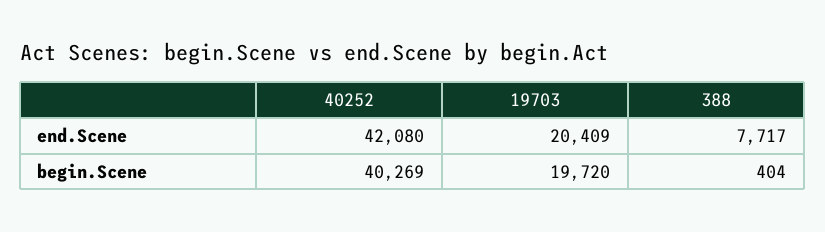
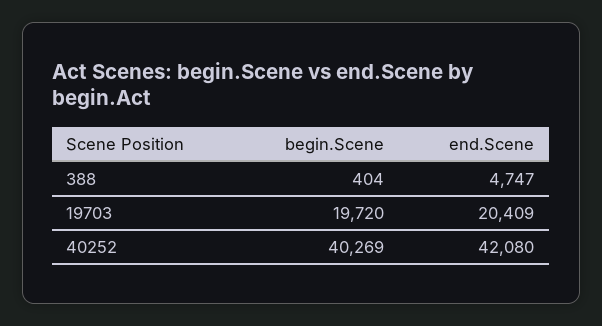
388, end.Scene: 7717 -> 4747

